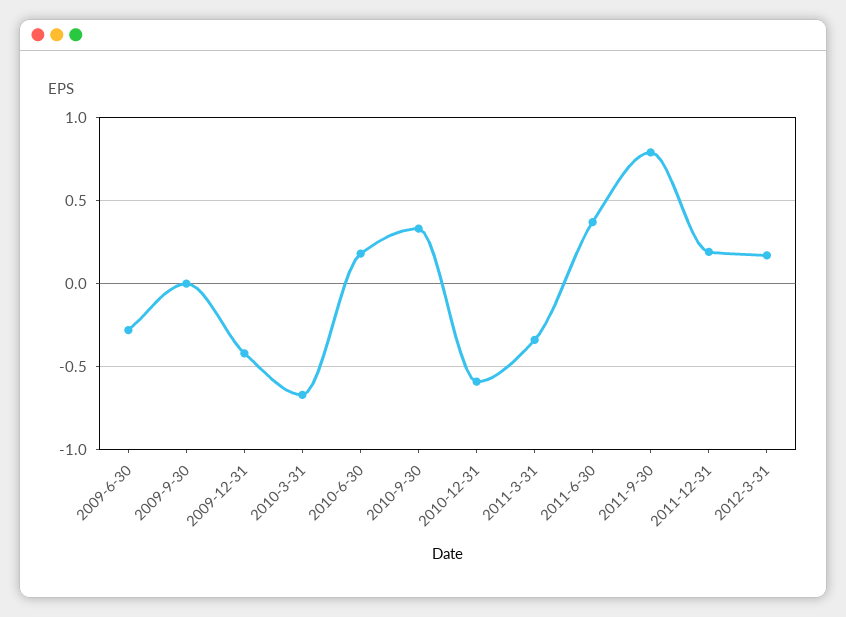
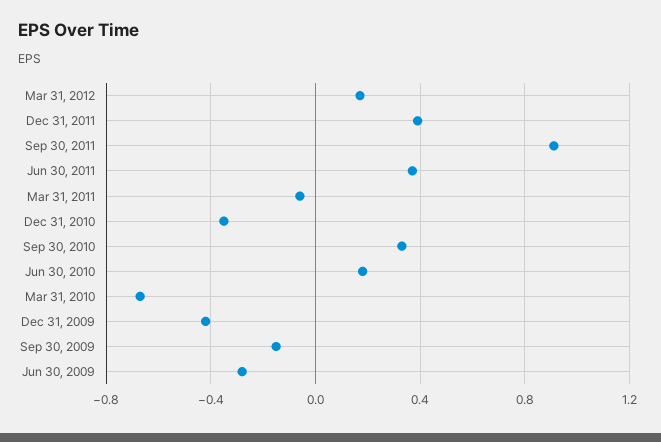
2009-9-30: 0 -> -0.15
2010-12-31: -0.6 -> -0.35
2011-3-31: -0.35 -> -0.05
2011-9-30: 0.8 -> 0.9
2011-12-31: 0.2 -> 0.4

